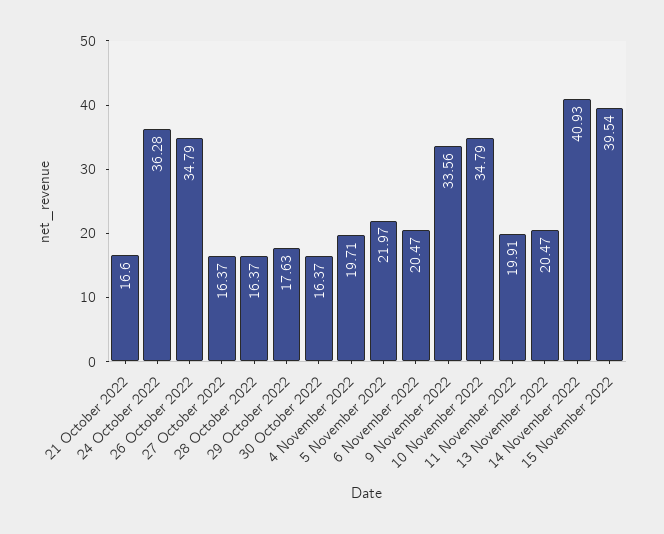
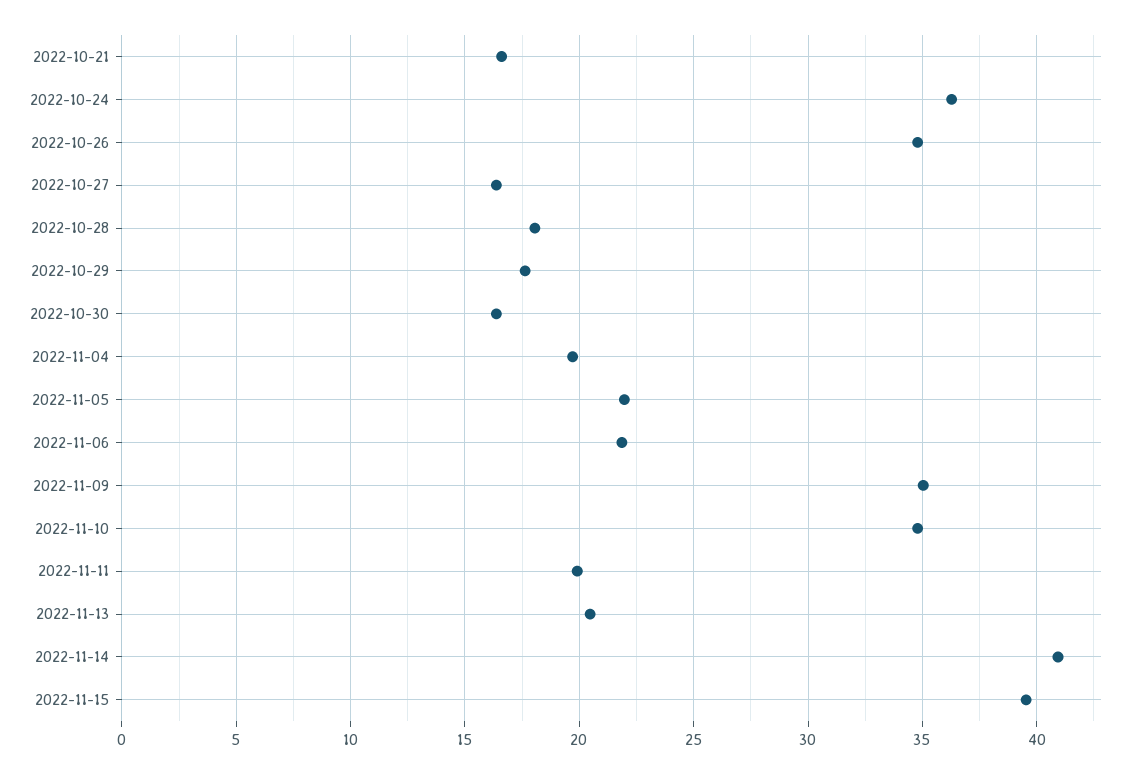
28 October 2022: 16.37 -> 18
6 November 2022: 20.47 -> 22
9 November 2022: 33.56 -> 35

